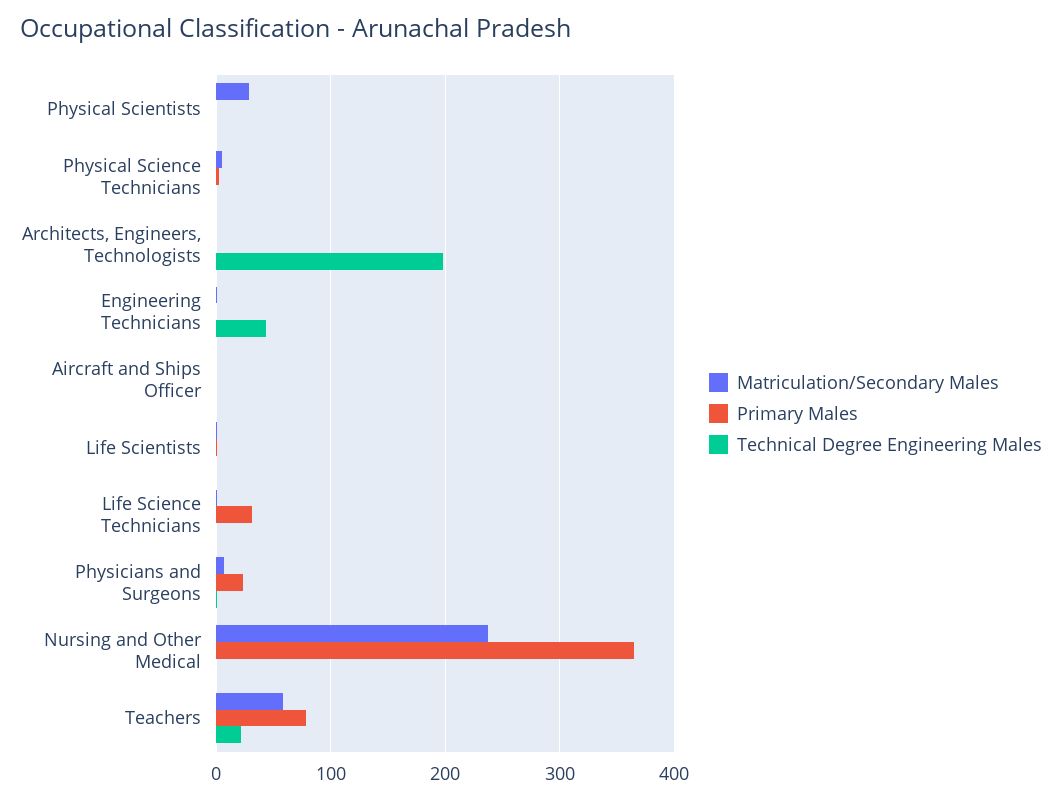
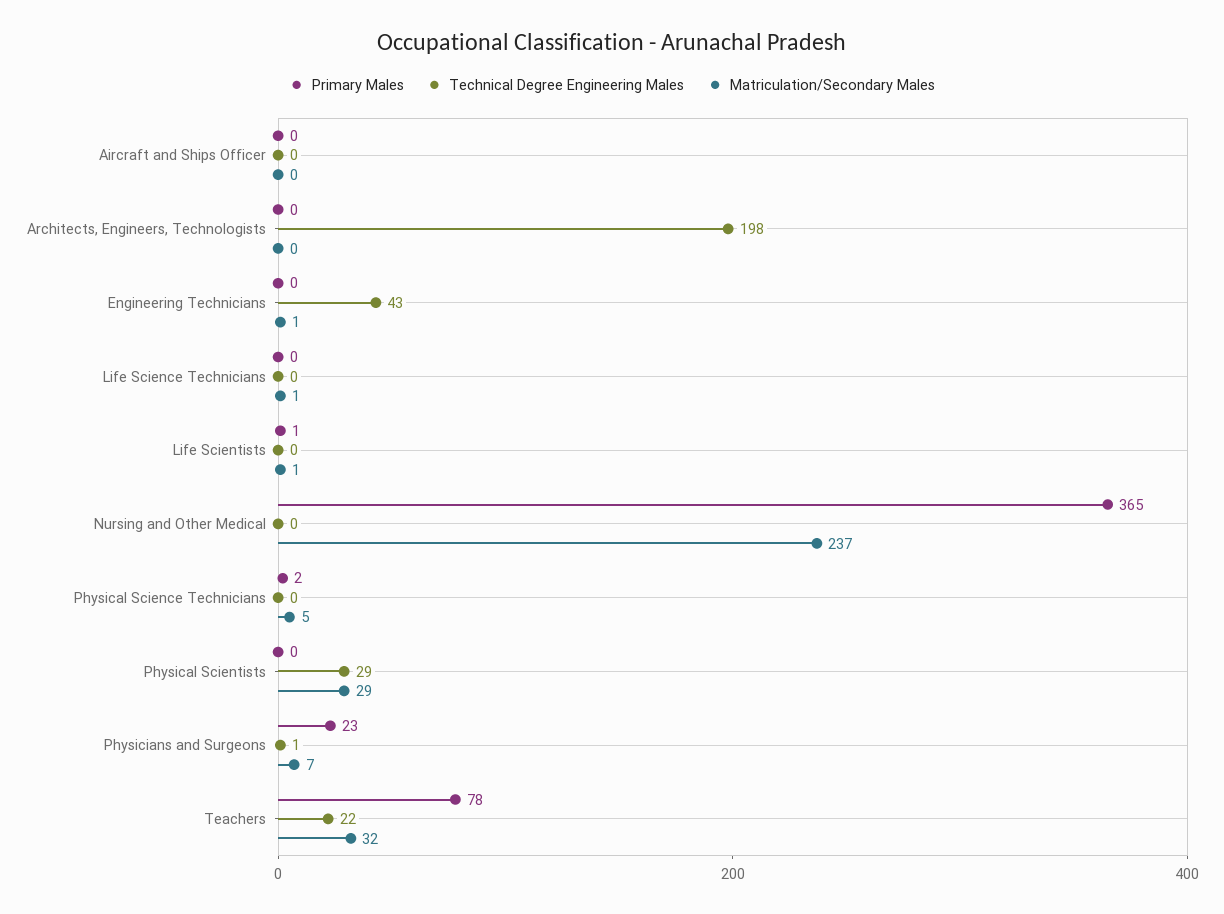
Technical Degree Engineering Males, Physical Scientists: 0 -> 29
Primary Males, Life Science Technicians: 30 -> 0
Matriculation/Secondary Males, Teachers: 60 -> 32

